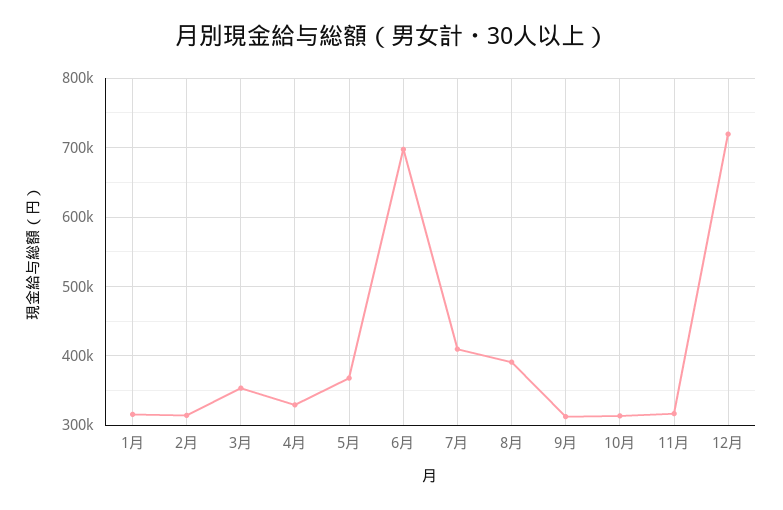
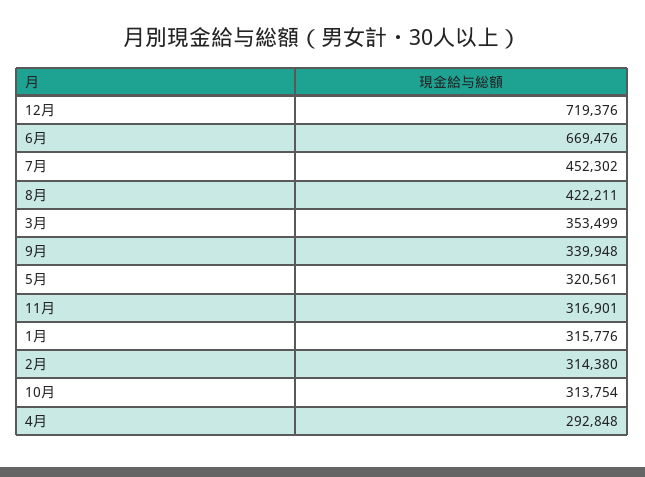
4月: 330000 -> 292848
5月: 370000 -> 320561
6月: 700000 -> 669476
7月: 410000 -> 452302
8月: 390000 -> 422211
9月: 310000 -> 339948

